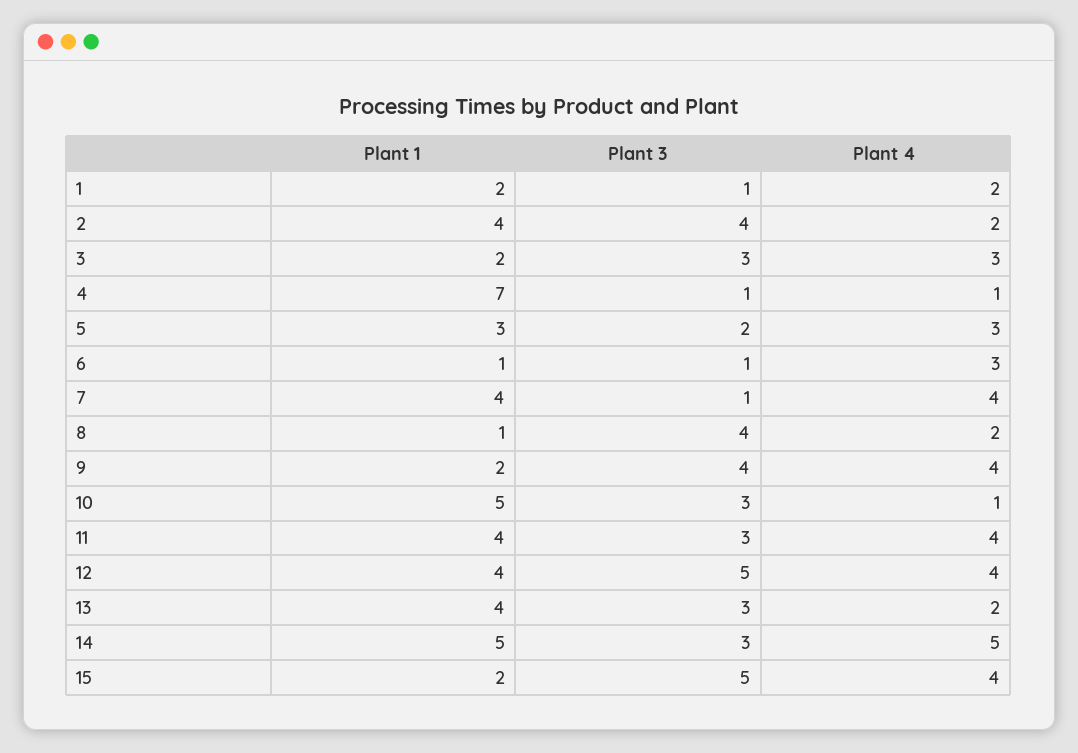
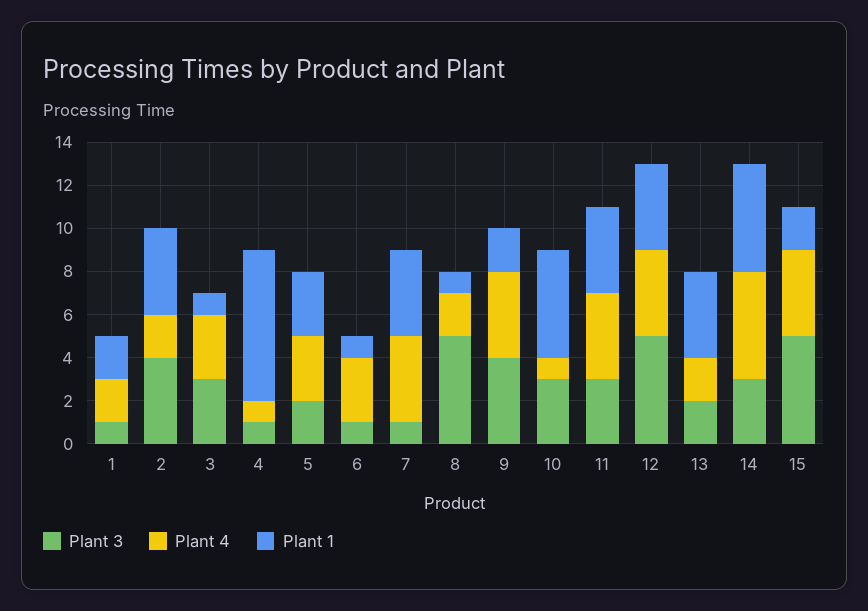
Plant 1, 3: 2 -> 1
Plant 3, 8: 4 -> 5
Plant 3, 13: 3 -> 2

